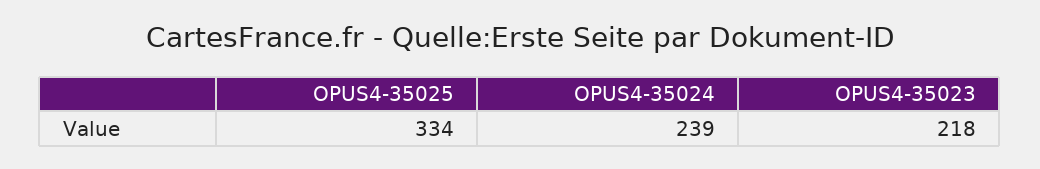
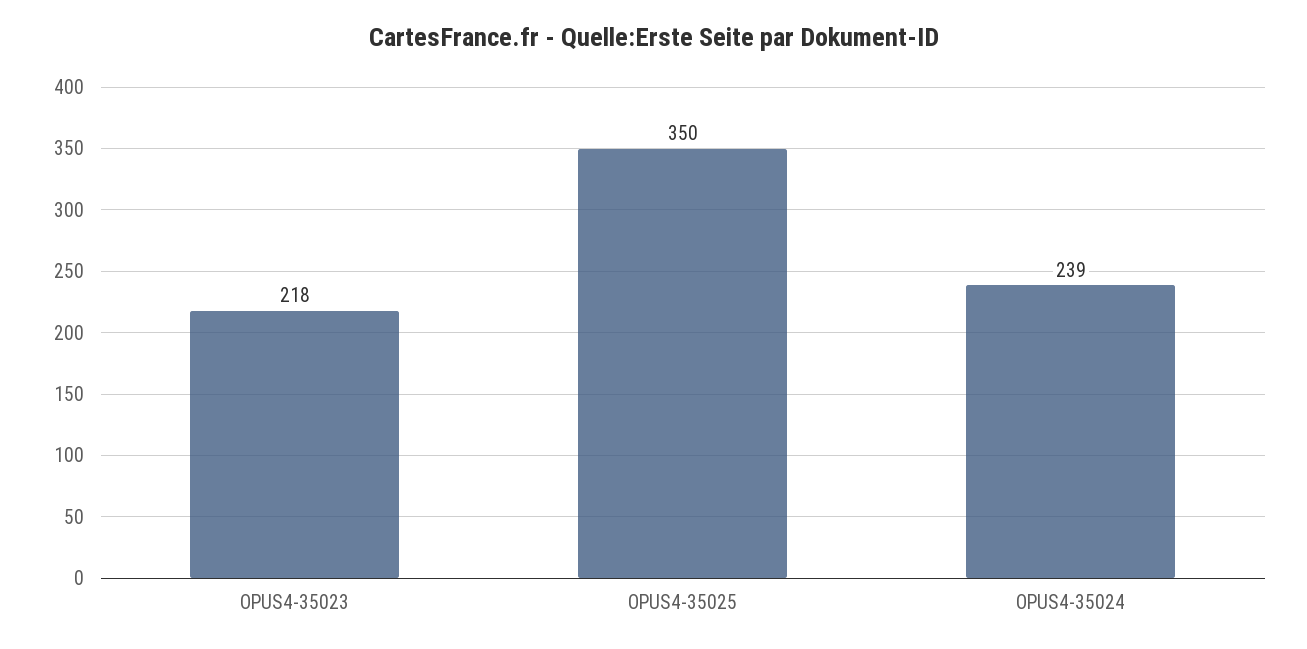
OPUS4-35025: 334 -> 350

